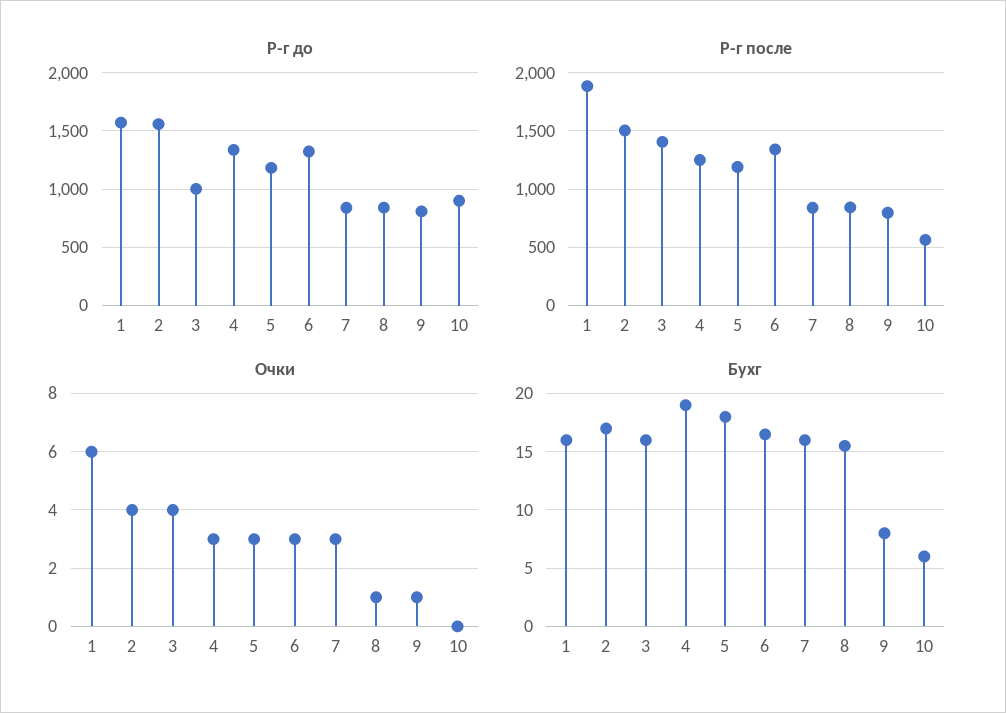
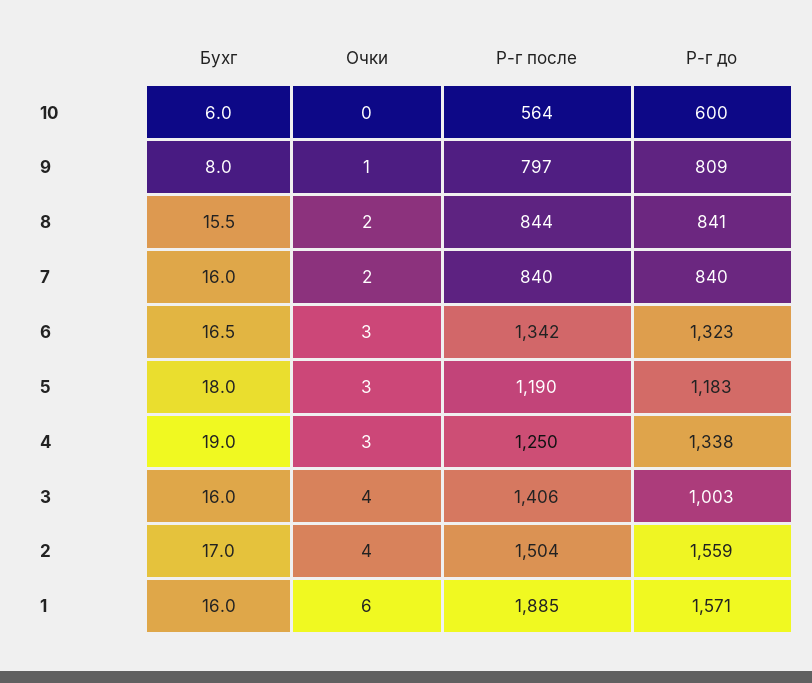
Р-г до, 10: 900 -> 600
Очки, 7: 3 -> 2
Очки, 8: 1 -> 2

